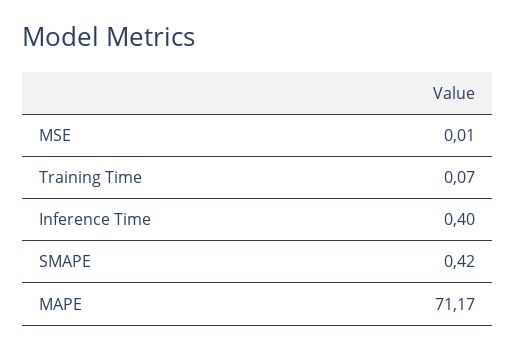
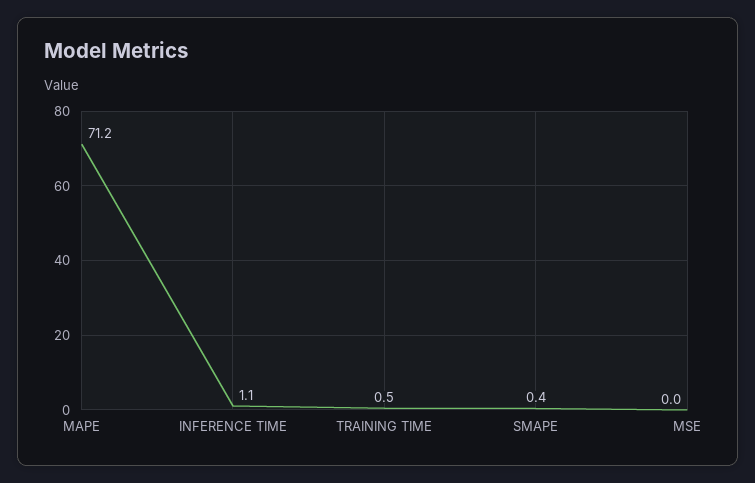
Training Time: 0.07 -> 0.5
Inference Time: 0.4 -> 1.1

